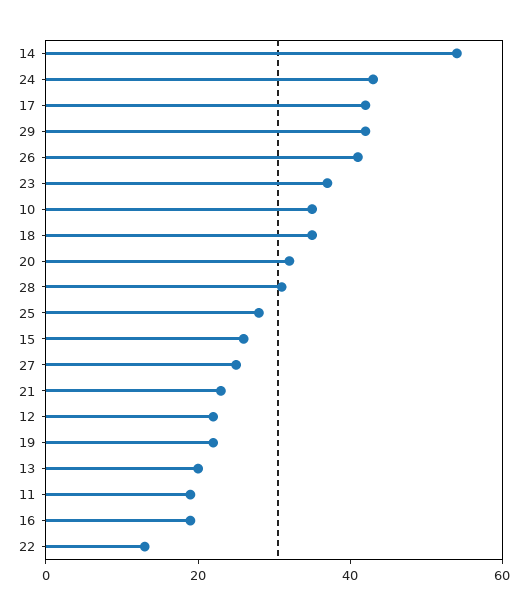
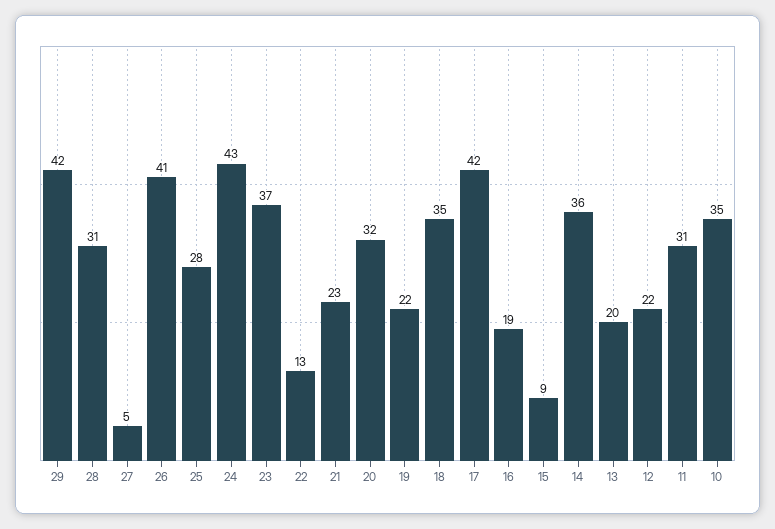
14: 55 -> 36
15: 25 -> 9
27: 25 -> 5
11: 20 -> 31

